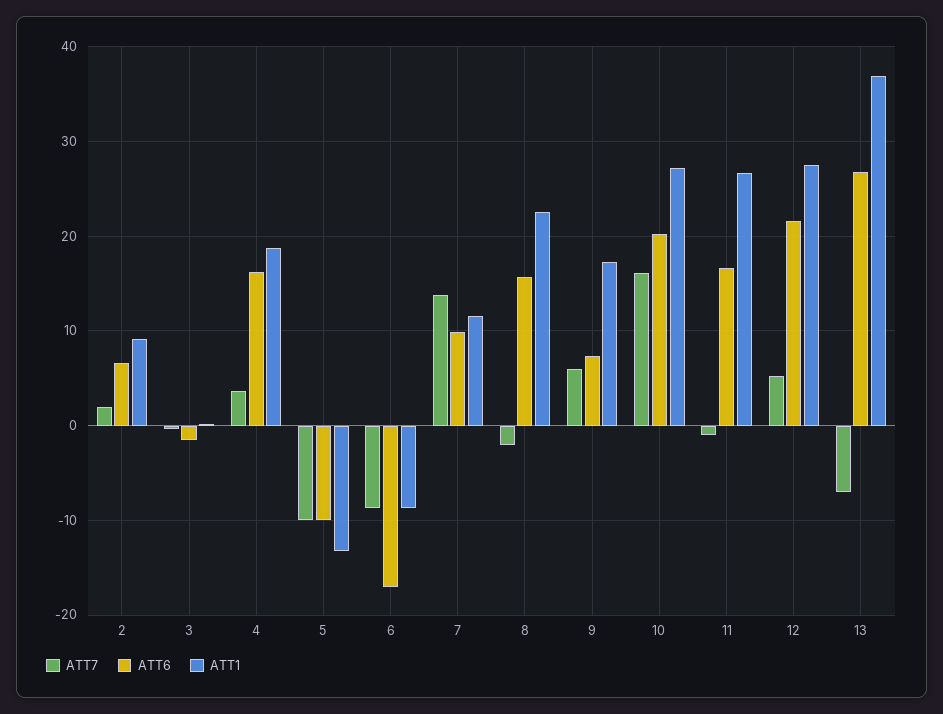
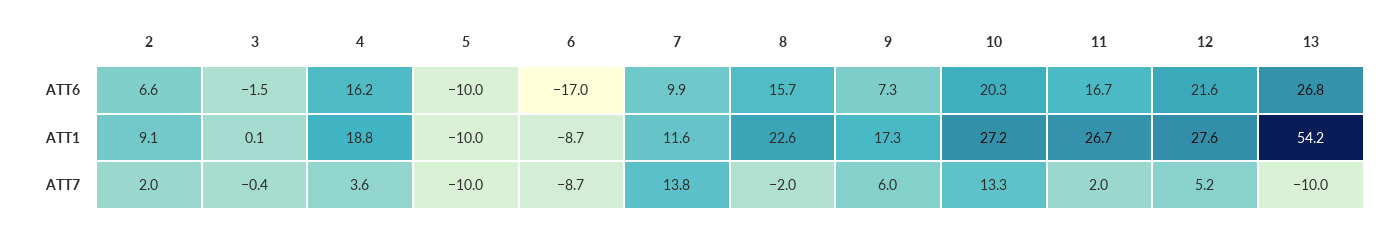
ATT1, 5: -13 -> -10
ATT7, 10: 16 -> 13.3
ATT7, 11: -1 -> 2
ATT7, 13: -7 -> -10
ATT1, 13: 37 -> 54.2

